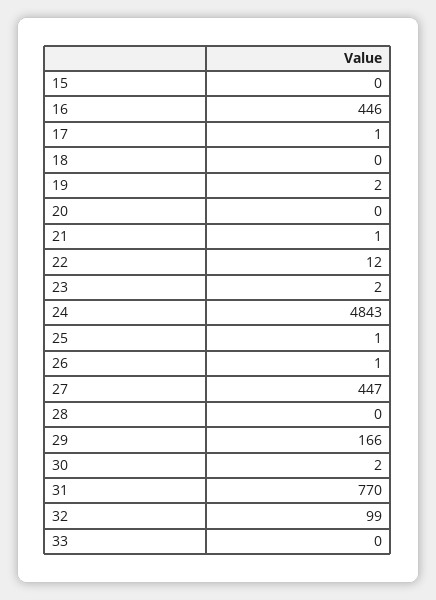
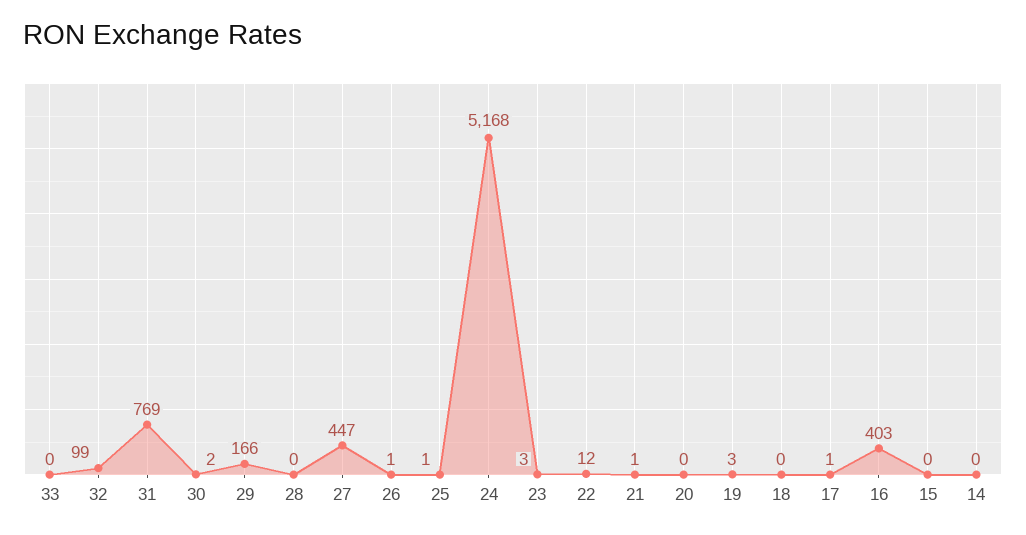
16: 446 -> 403
19: 2 -> 3
23: 2 -> 3
24: 4843 -> 5168
31: 770 -> 769
14: none -> 0

